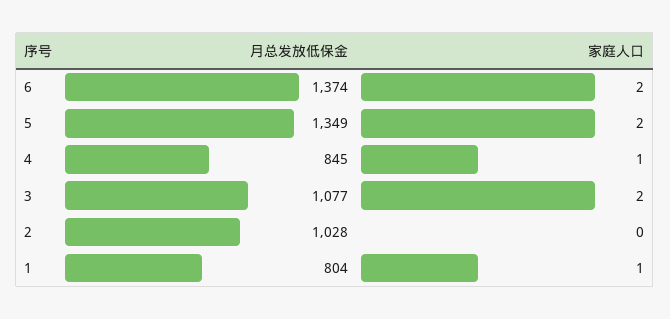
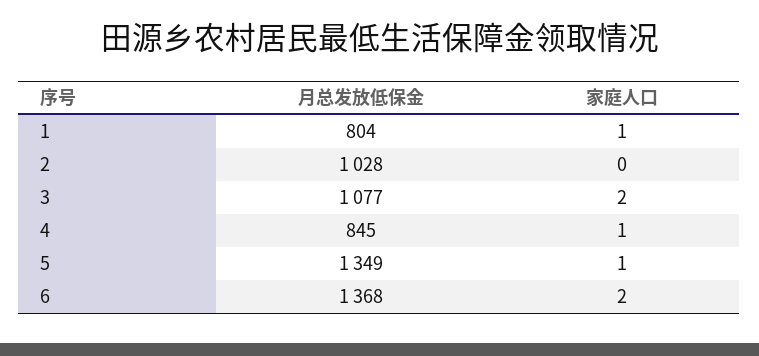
月总发放低保金, 6: 1374 -> 1368
家庭人口, 5: 2 -> 1

